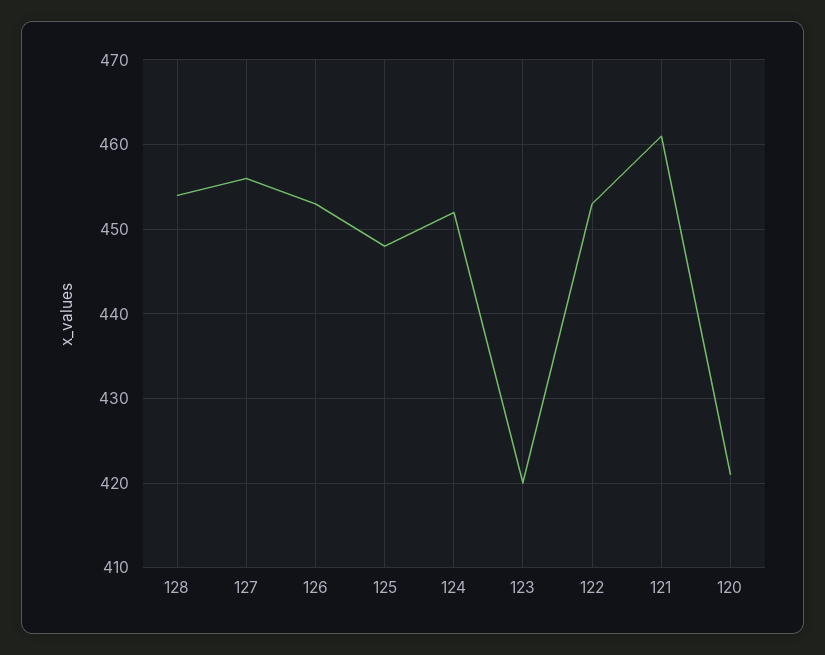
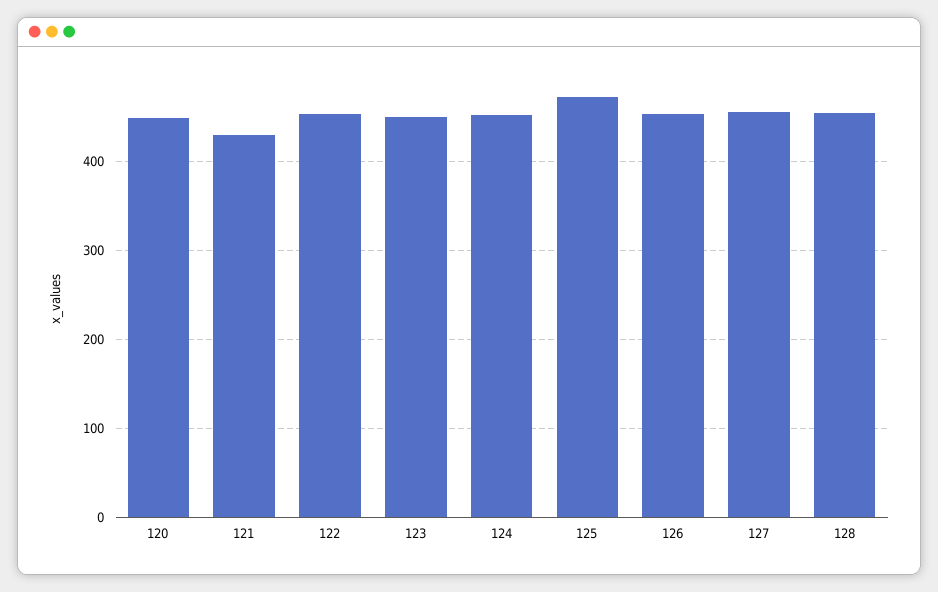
125: 448 -> 470
123: 420 -> 450
121: 461 -> 430
120: 421 -> 450

